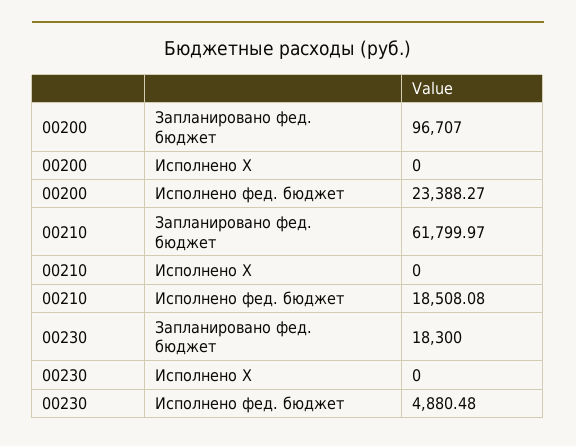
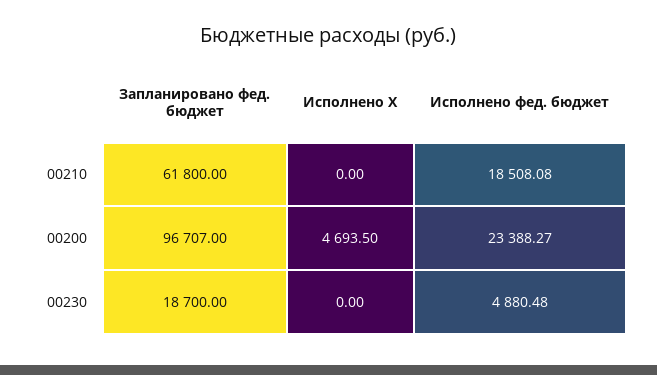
00200, Исполнено X: 0 -> 4693.5
00210, Запланировано фед. бюджет: 61799.97 -> 61800
00230, Запланировано фед. бюджет: 18300 -> 18700

